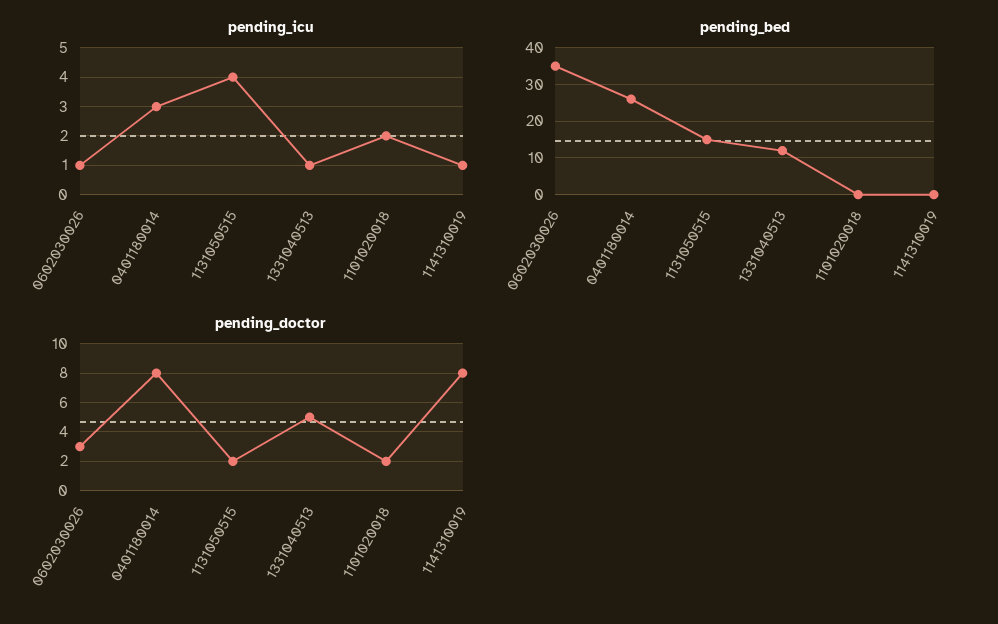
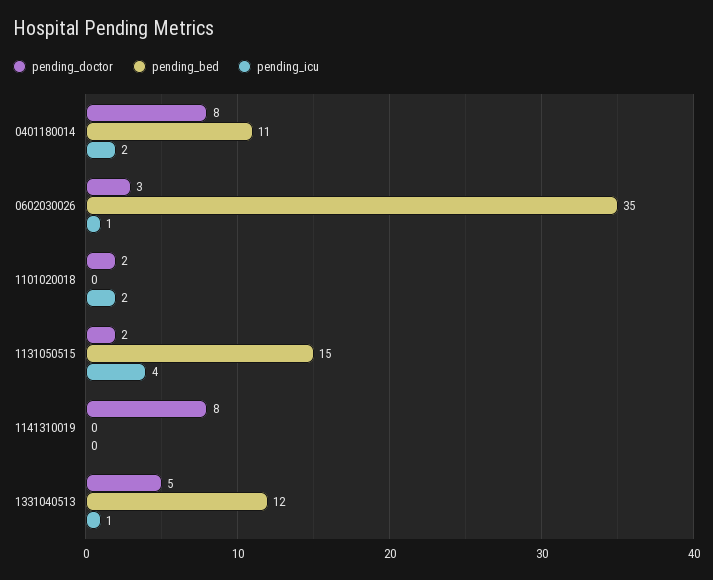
pending_icu, 0401180014: 3 -> 2
pending_icu, 1141310019: 1 -> 0
pending_bed, 0401180014: 25 -> 11

